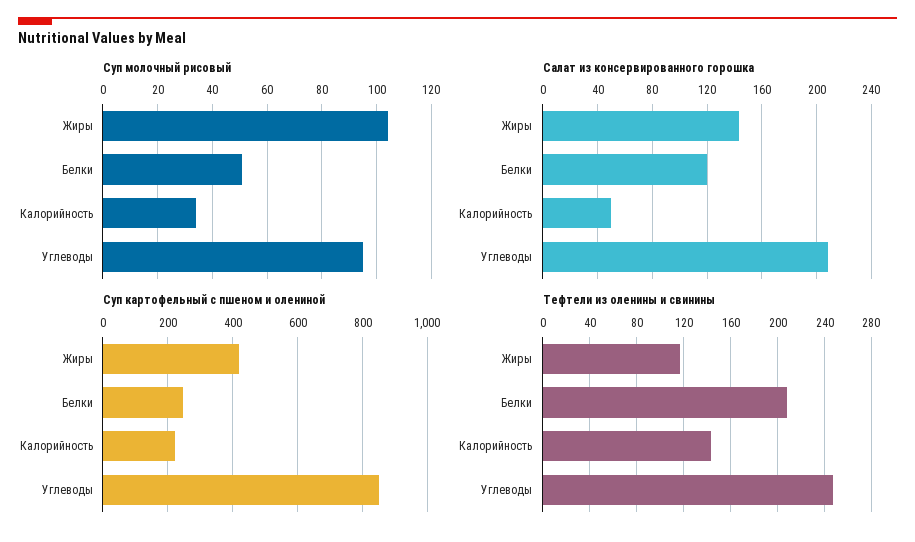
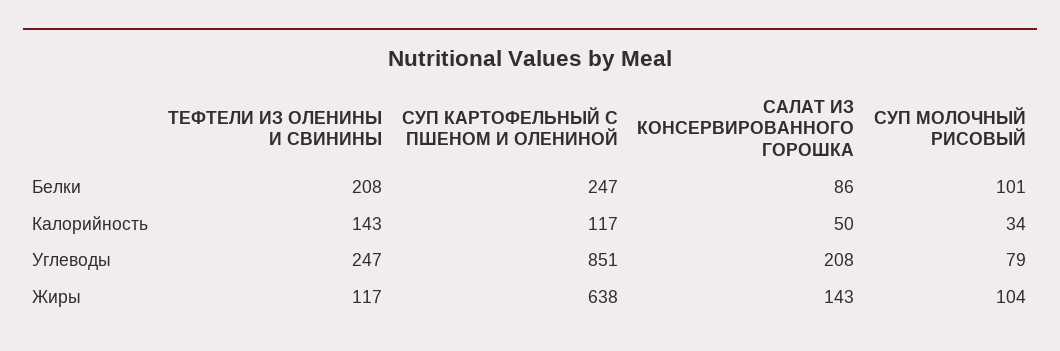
Суп молочный рисовый, Белки: 50 -> 101
Суп молочный рисовый, Углеводы: 95 -> 79
Салат из консервированного горошка, Белки: 120 -> 86
Суп картофельный с пшеном и олениной, Жиры: 420 -> 638
Суп картофельный с пшеном и олениной, Калорийность: 220 -> 117

